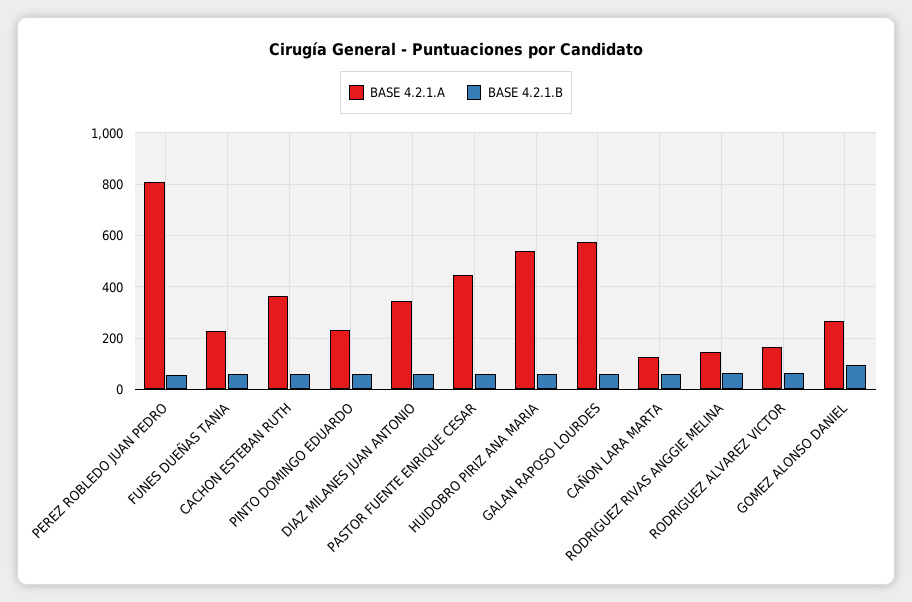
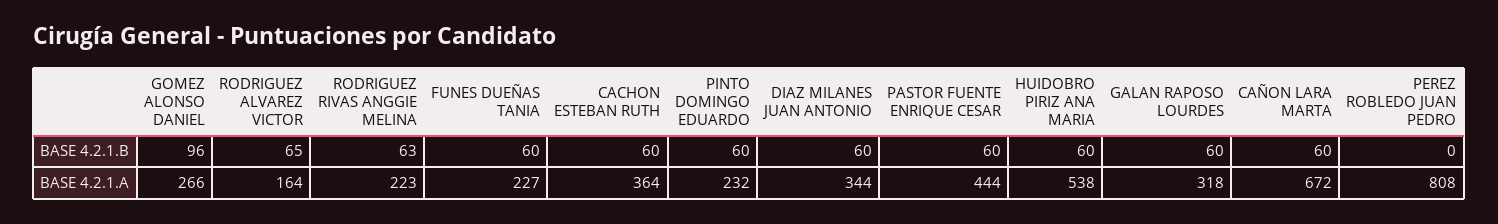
BASE 4.2.1.B, PEREZ ROBLEDO JUAN PEDRO: 50 -> 0
BASE 4.2.1.A, GALAN RAPOSO LOURDES: 575 -> 318
BASE 4.2.1.A, CAÑON LARA MARTA: 125 -> 672
BASE 4.2.1.A, RODRIGUEZ RIVAS ANGGIE MELINA: 150 -> 223

